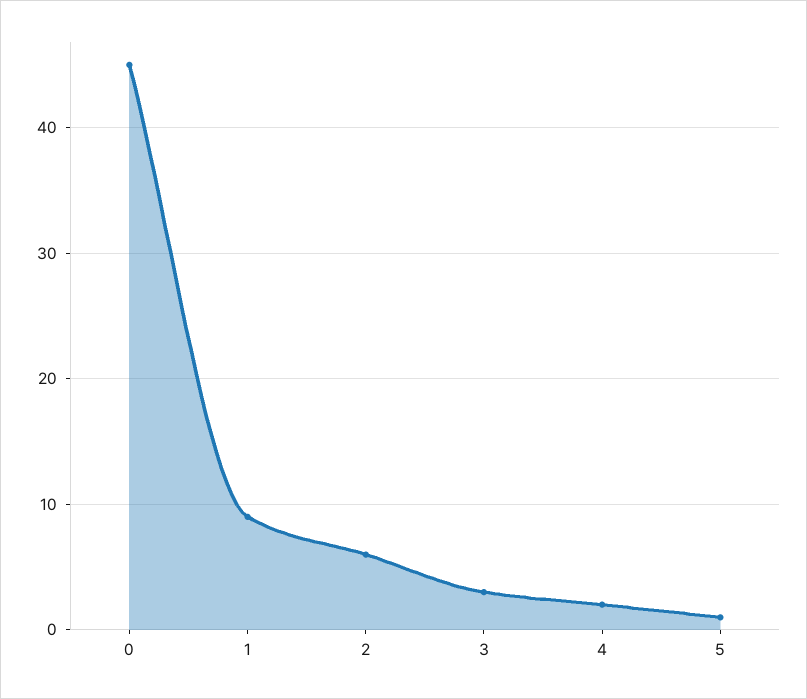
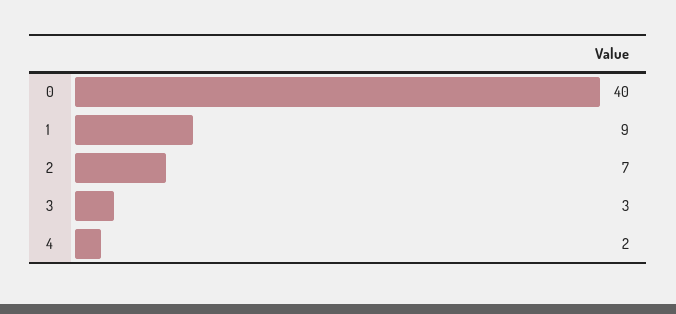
0: 45 -> 40
2: 6 -> 7
5: 1 -> none

